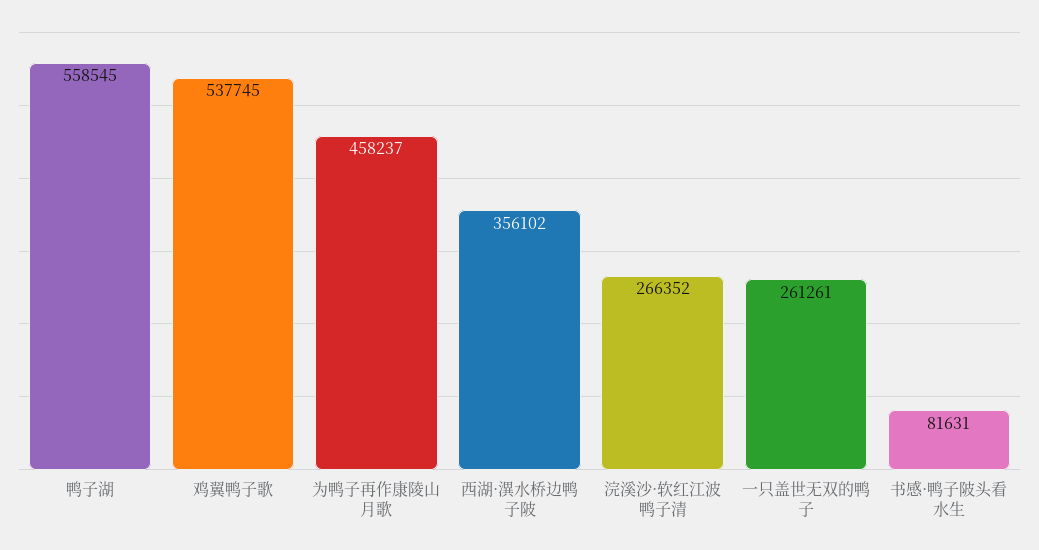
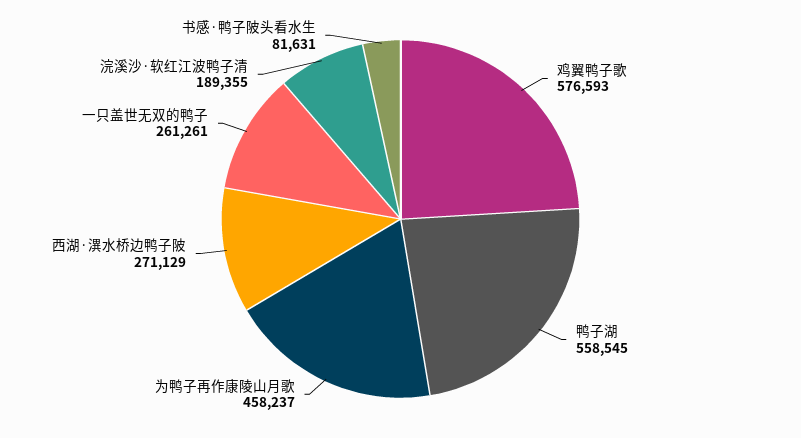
鸡翼鸭子歌: 537745 -> 576593
西湖·潩水桥边鸭子陂: 356102 -> 271129
浣溪沙·软红江波鸭子清: 266352 -> 189355

